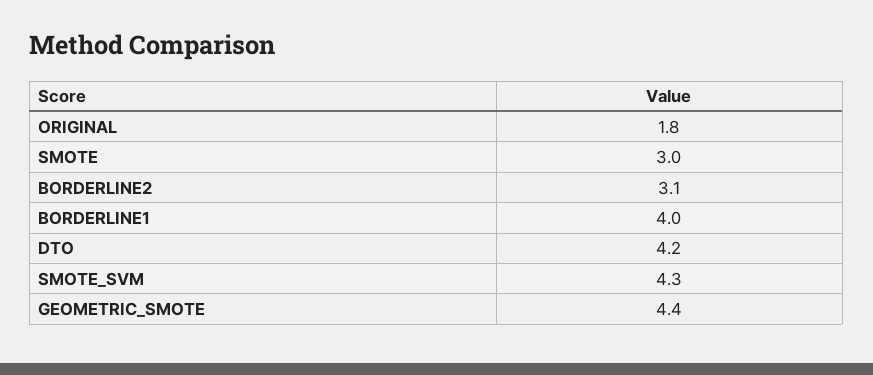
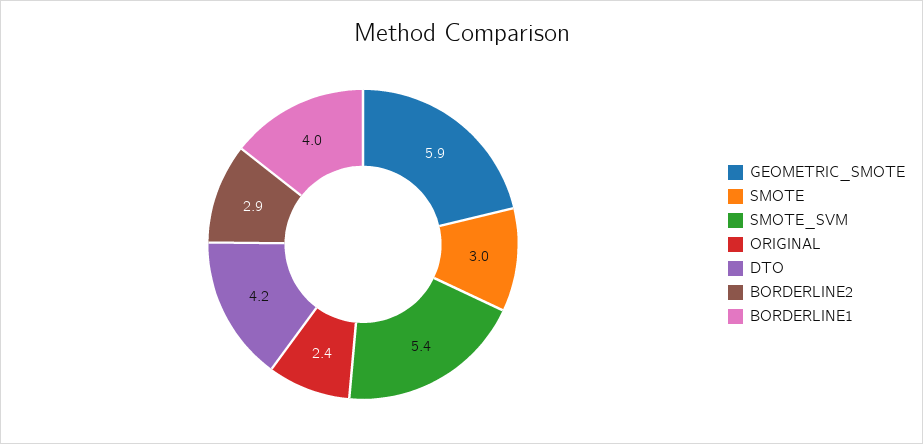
ORIGINAL: 1.8 -> 2.4
BORDERLINE2: 3.1 -> 2.9
SMOTE_SVM: 4.3 -> 5.4
GEOMETRIC_SMOTE: 4.4 -> 5.9

